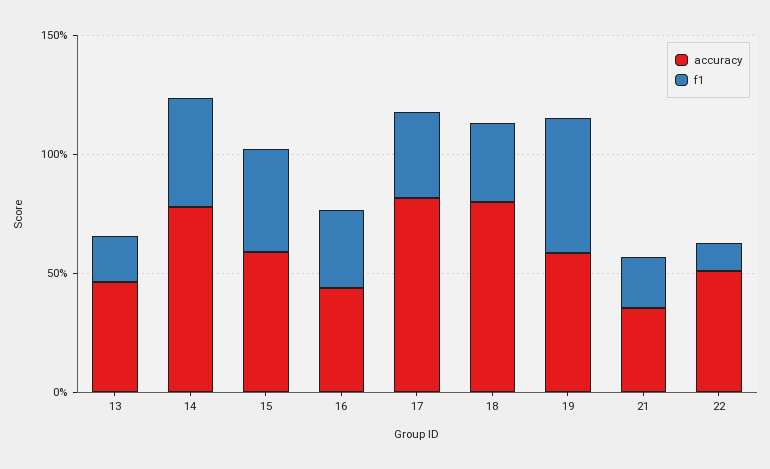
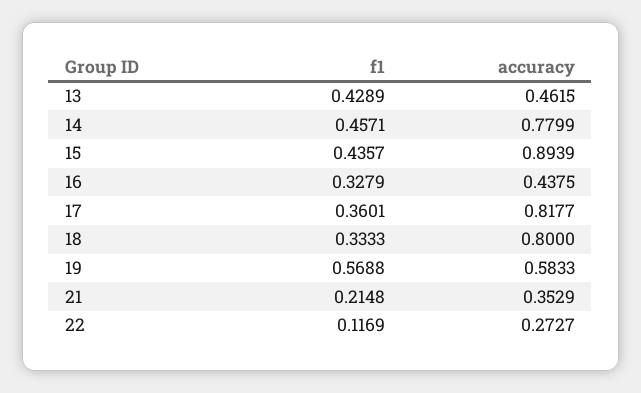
f1, 13: 0.2 -> 0.4289
accuracy, 15: 0.6 -> 0.8939
accuracy, 22: 0.5 -> 0.2727

